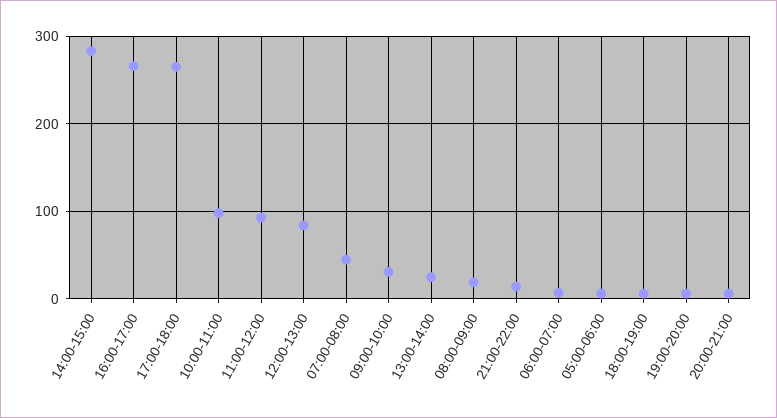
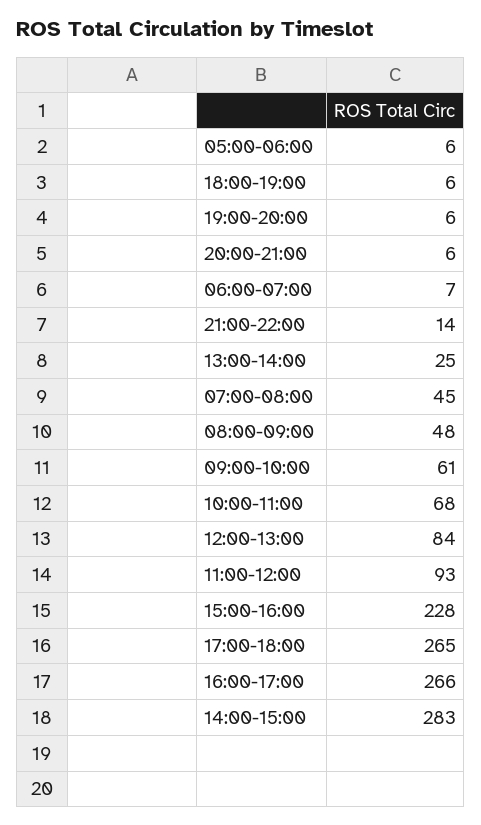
10:00-11:00: 100 -> 68
09:00-10:00: 30 -> 61
08:00-09:00: 20 -> 48
15:00-16:00: none -> 228

